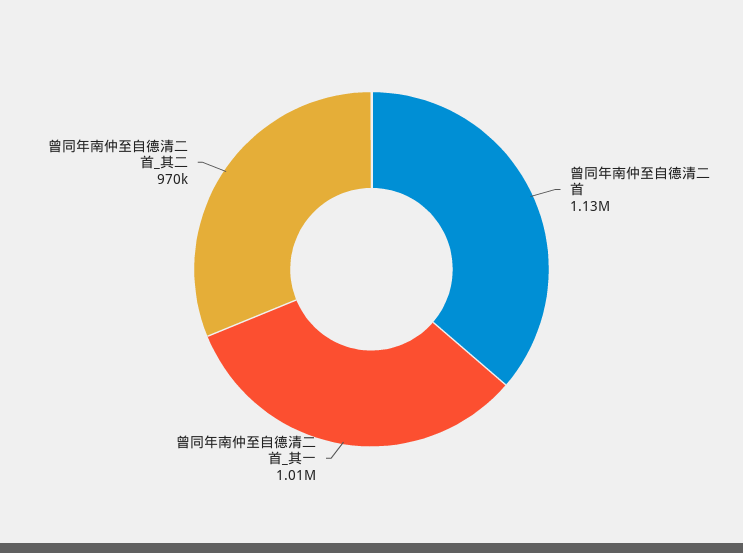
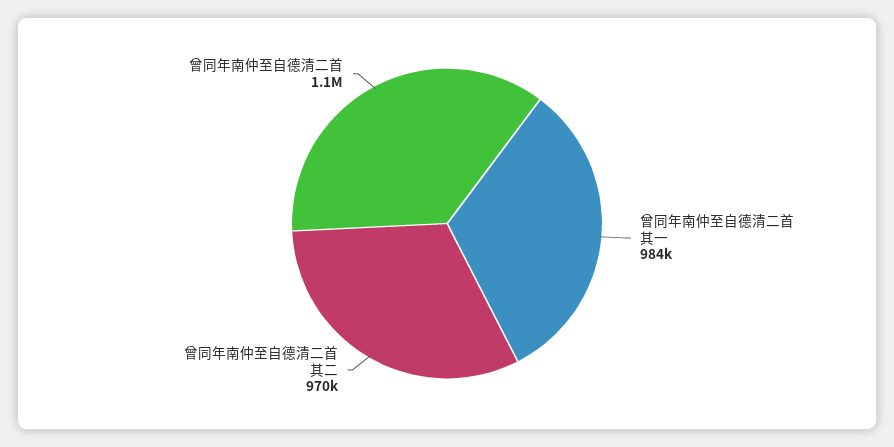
曾同年南仲至自德清二首_其一: 1010000 -> 984000

